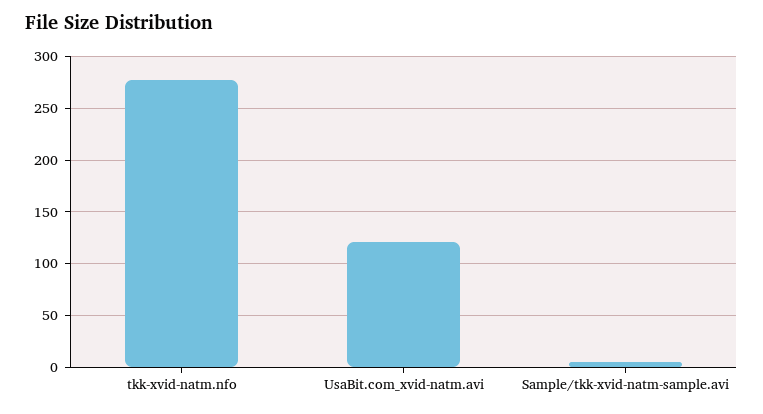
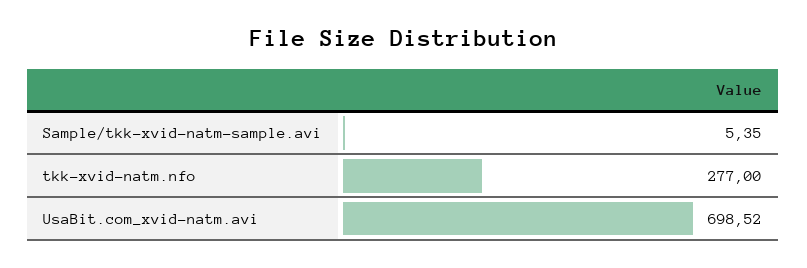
UsaBit.com_xvid-natm.avi: 120 -> 698.52

